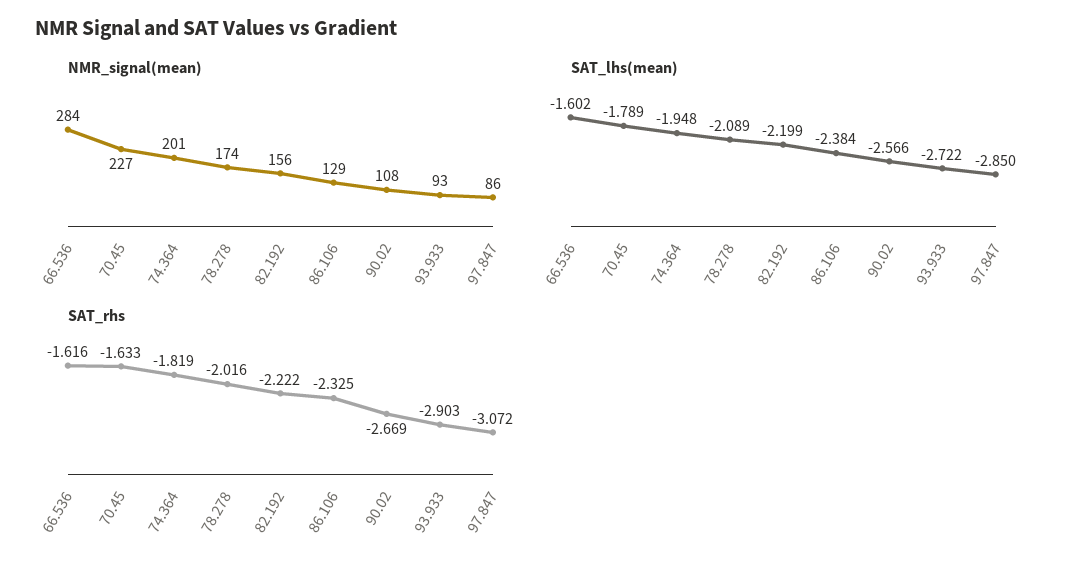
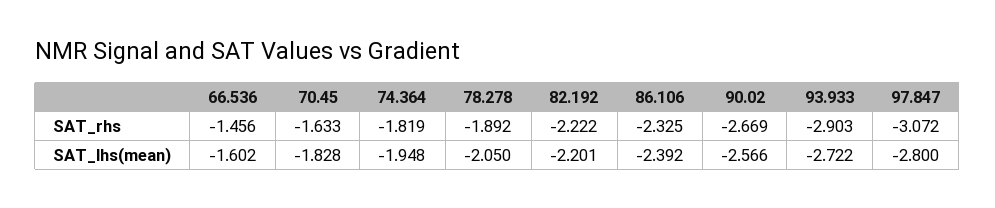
NMR_signal(mean), 66.536: 284 -> none
NMR_signal(mean), 70.45: 227 -> none
NMR_signal(mean), 74.364: 201 -> none
NMR_signal(mean), 78.278: 174 -> none
NMR_signal(mean), 82.192: 156 -> none
NMR_signal(mean), 86.106: 129 -> none
NMR_signal(mean), 90.02: 108 -> none
NMR_signal(mean), 93.933: 93 -> none
NMR_signal(mean), 97.847: 86 -> none
SAT_lhs(mean), 70.45: -1.789 -> -1.828
SAT_lhs(mean), 78.278: -2.089 -> -2.05
SAT_lhs(mean), 82.192: -2.199 -> -2.201
SAT_lhs(mean), 86.106: -2.384 -> -2.392
SAT_lhs(mean), 97.847: -2.85 -> -2.8
SAT_rhs, 66.536: -1.616 -> -1.456
SAT_rhs, 78.278: -2.016 -> -1.892

